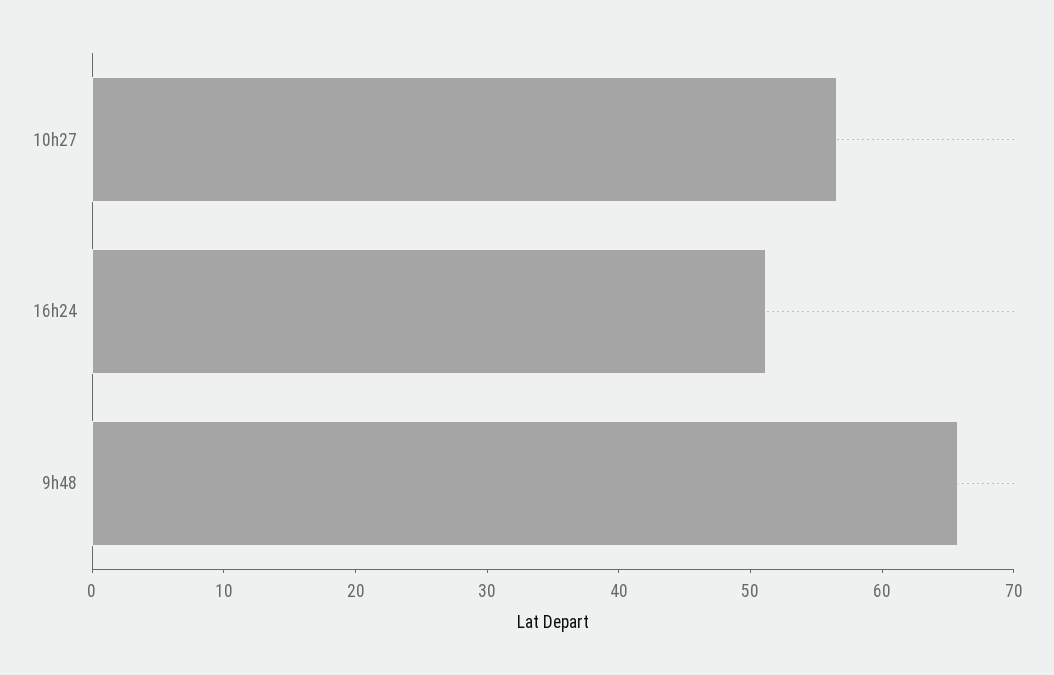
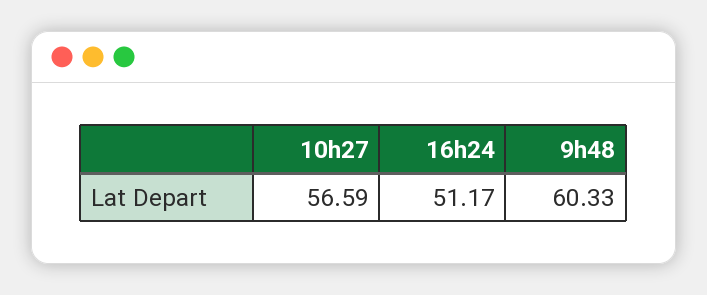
9h48: 66 -> 60.33

